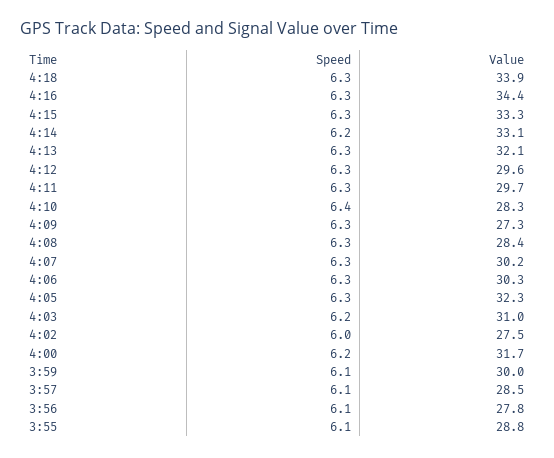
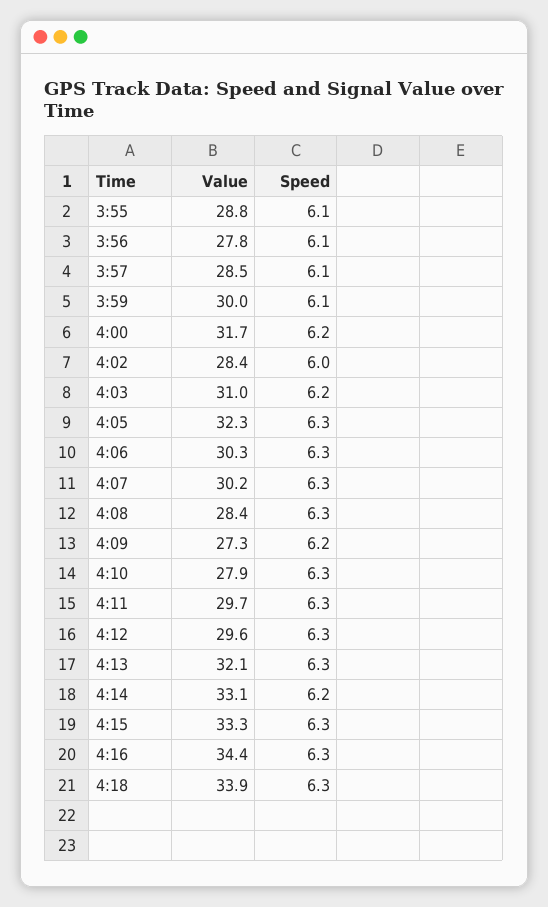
Speed, 4:10: 6.4 -> 6.3
Value, 4:10: 28.3 -> 27.9
Speed, 4:09: 6.3 -> 6.2
Value, 4:02: 27.5 -> 28.4

